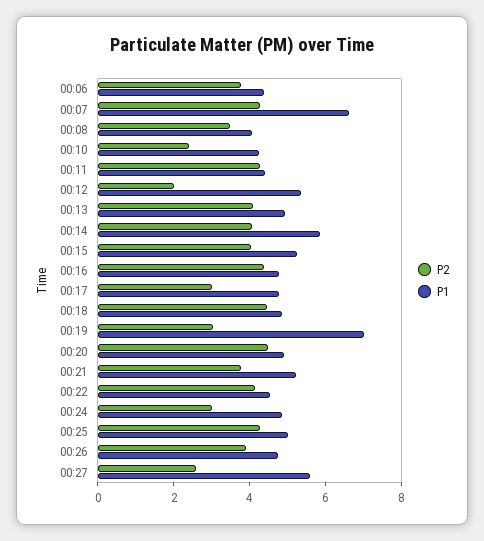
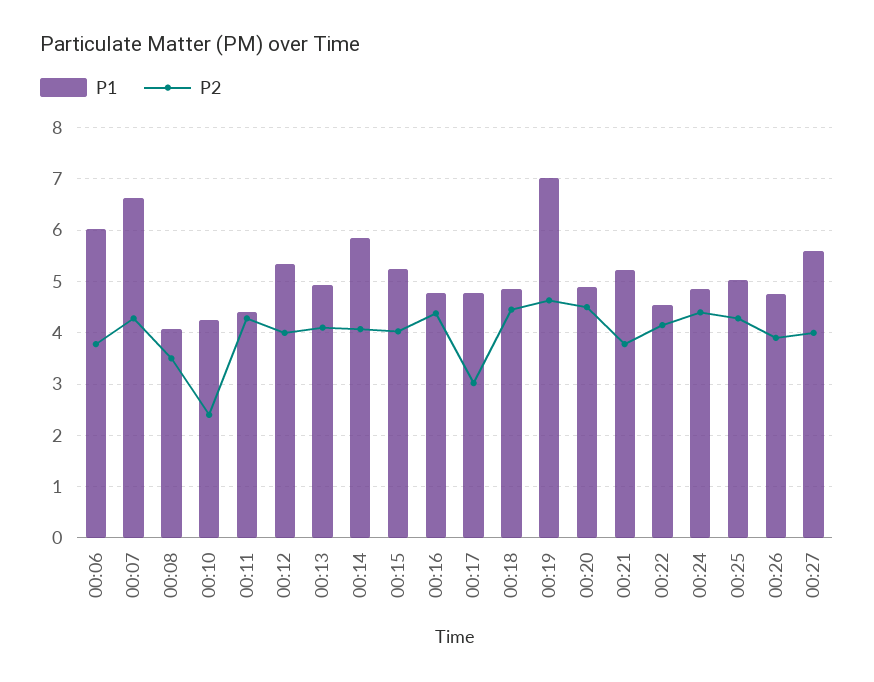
P1, 00:06: 4.5 -> 6
P2, 00:12: 2 -> 4
P2, 00:19: 3 -> 4.6
P2, 00:24: 3 -> 4.4
P2, 00:27: 2.5 -> 4

